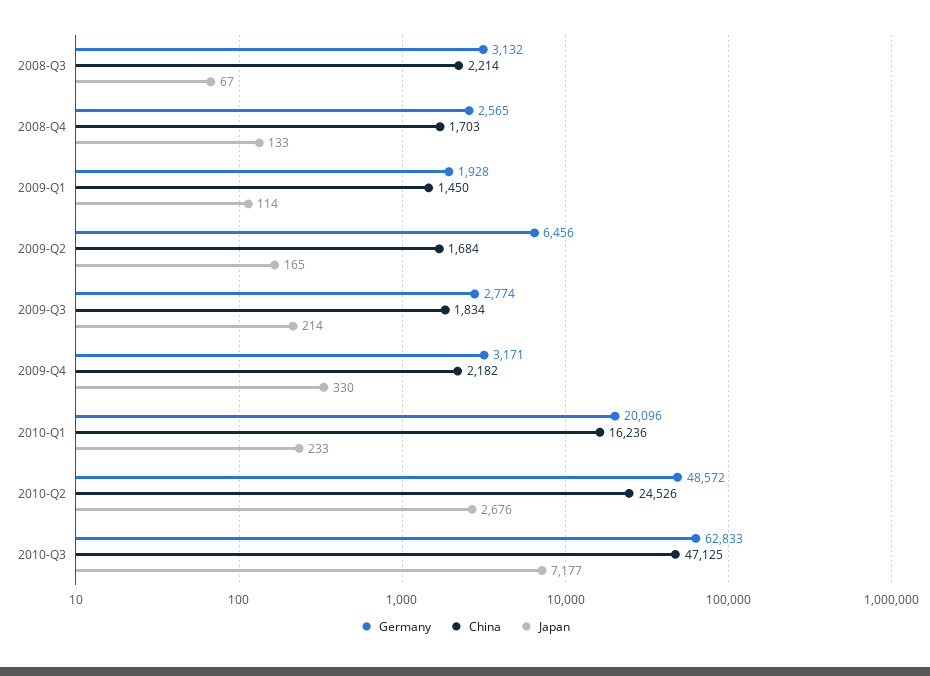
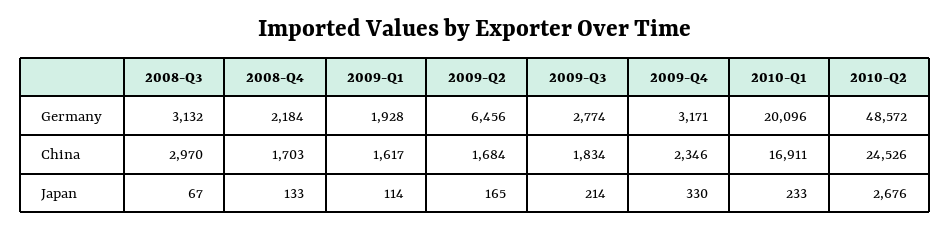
China, 2008-Q3: 2214 -> 2970
Germany, 2008-Q4: 2565 -> 2184
China, 2009-Q1: 1450 -> 1617
China, 2009-Q4: 2182 -> 2346
China, 2010-Q1: 16236 -> 16911
Germany, 2010-Q3: 62833 -> none
China, 2010-Q3: 47125 -> none
Japan, 2010-Q3: 7177 -> none

